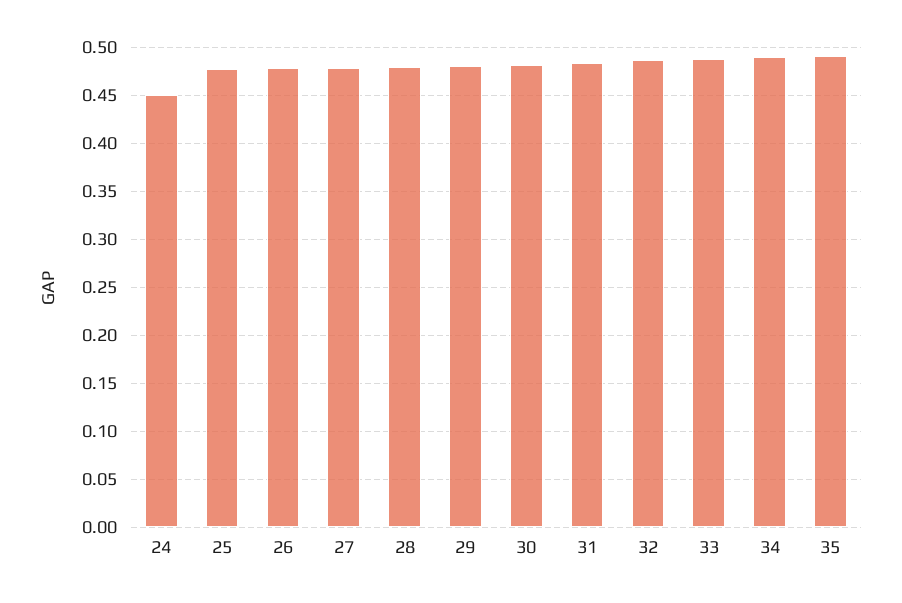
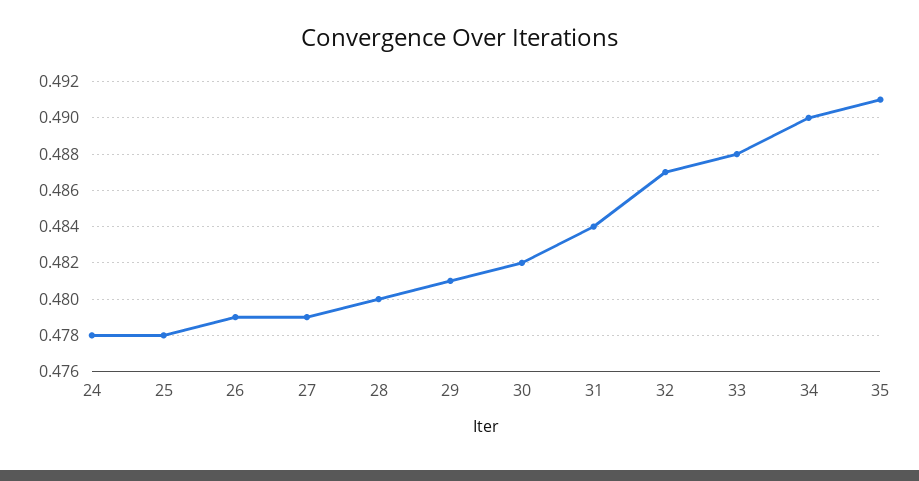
24: 0.45 -> 0.478

